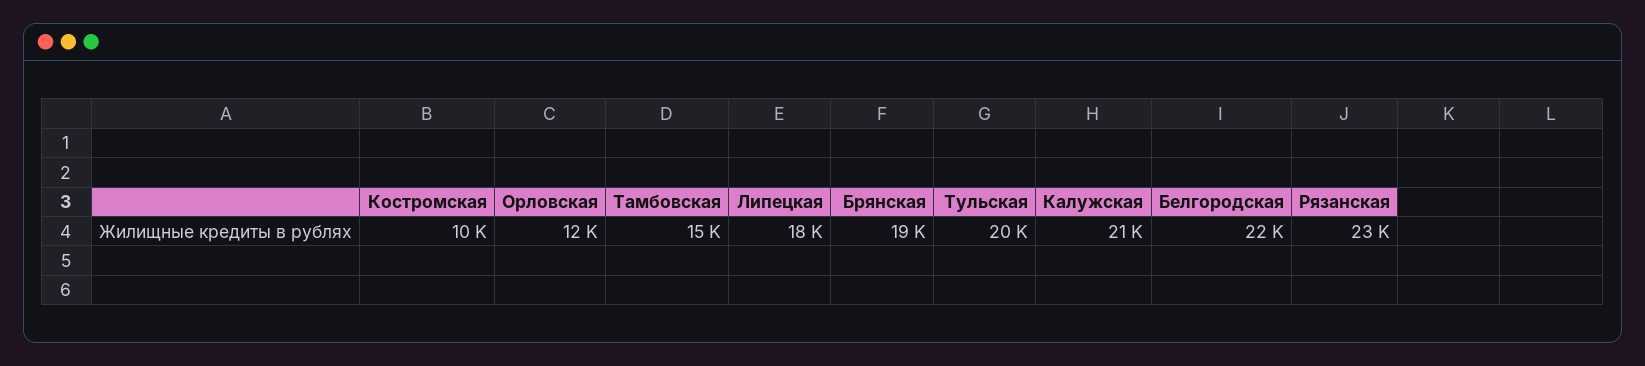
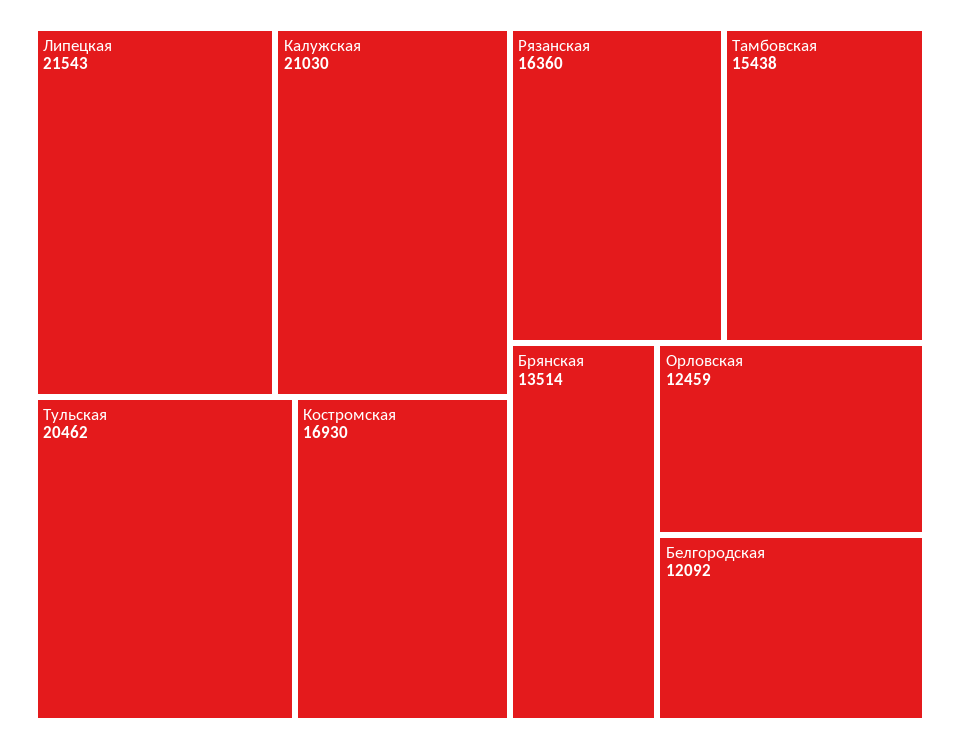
Костромская: 10000 -> 16930
Липецкая: 18000 -> 21543
Брянская: 19000 -> 13514
Белгородская: 22000 -> 12092
Рязанская: 23000 -> 16360

